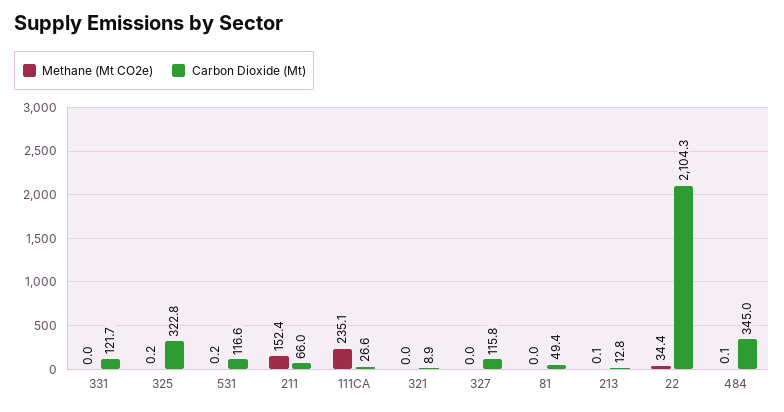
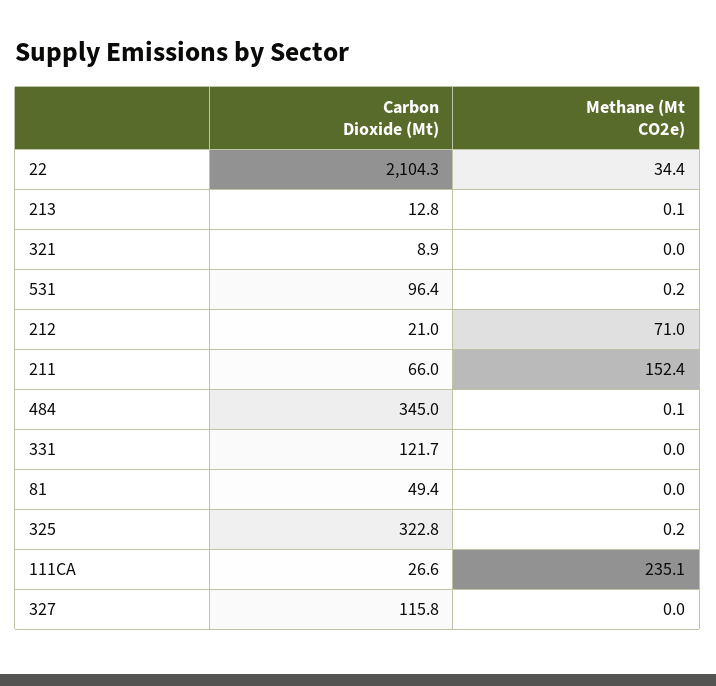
Carbon Dioxide (Mt), 531: 116.6 -> 96.4
Carbon Dioxide (Mt), 212: none -> 21
Methane (Mt CO2e), 212: none -> 71

